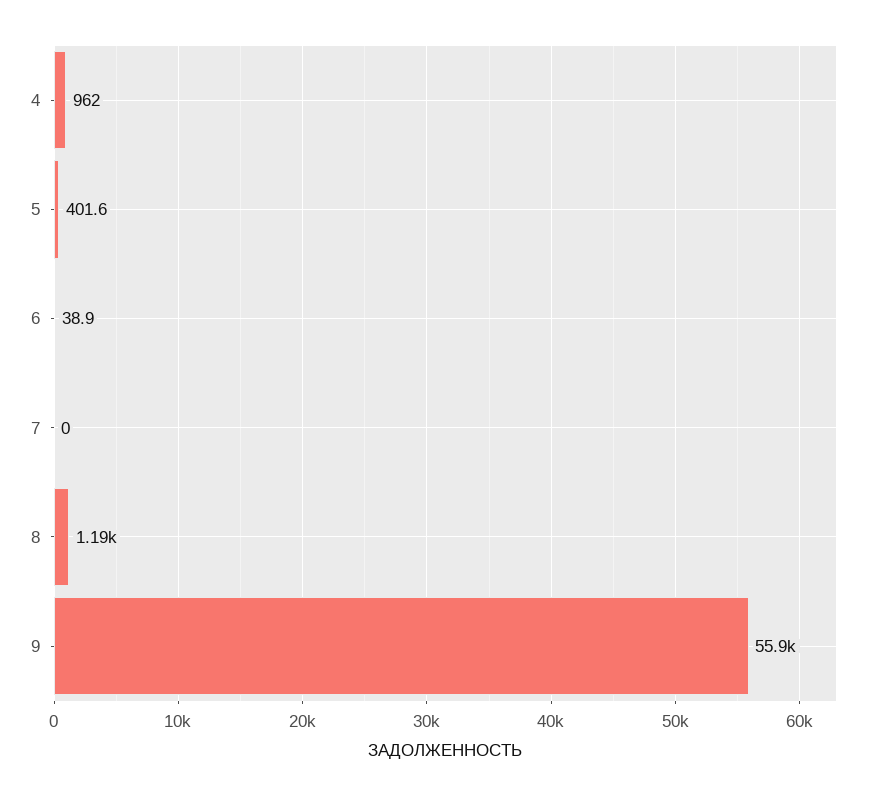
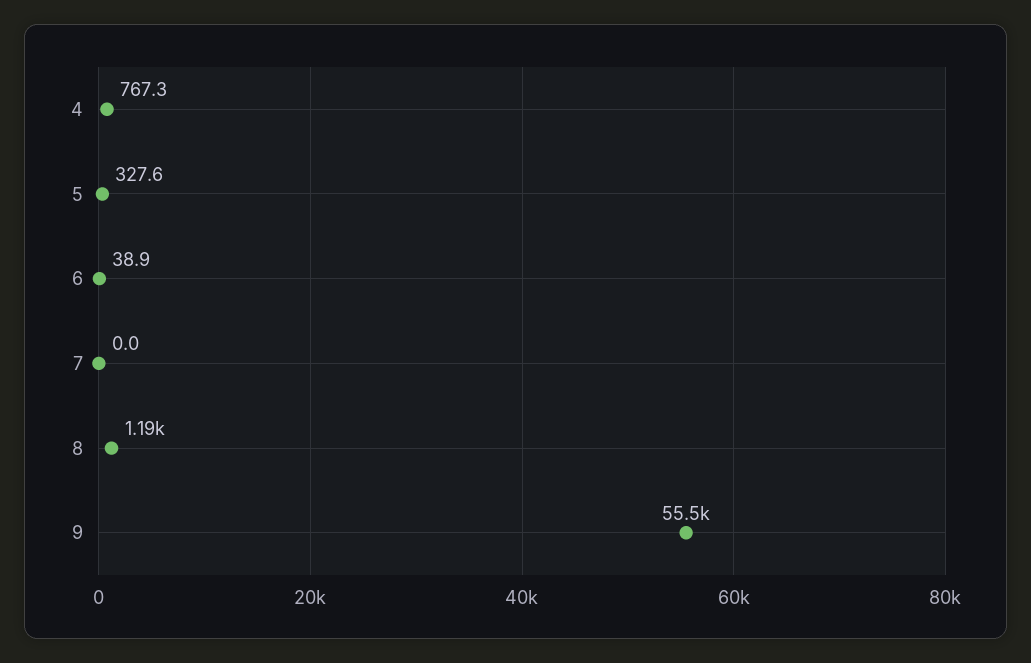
4: 962 -> 767.3
5: 401.6 -> 327.6
9: 55900 -> 55500

